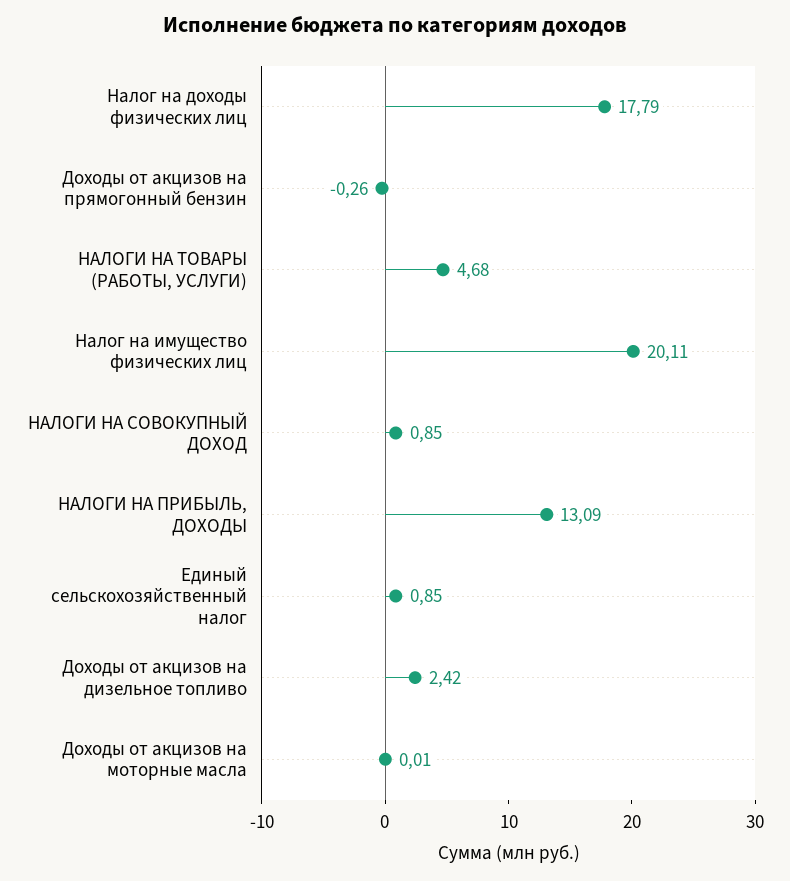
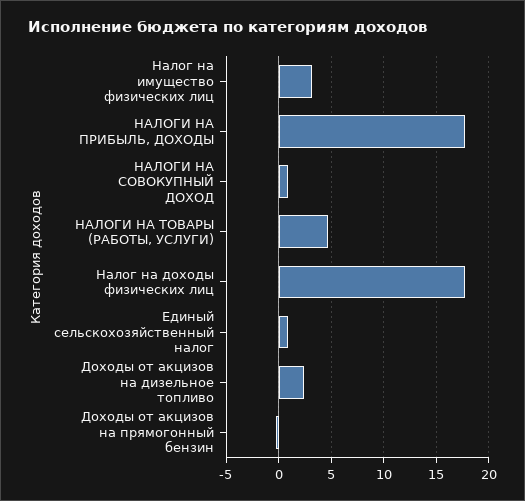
Налог на имущество физических лиц: 20.11 -> 3
НАЛОГИ НА ПРИБЫЛЬ, ДОХОДЫ: 13.09 -> 18
Доходы от акцизов на моторные масла: 0.01 -> none

